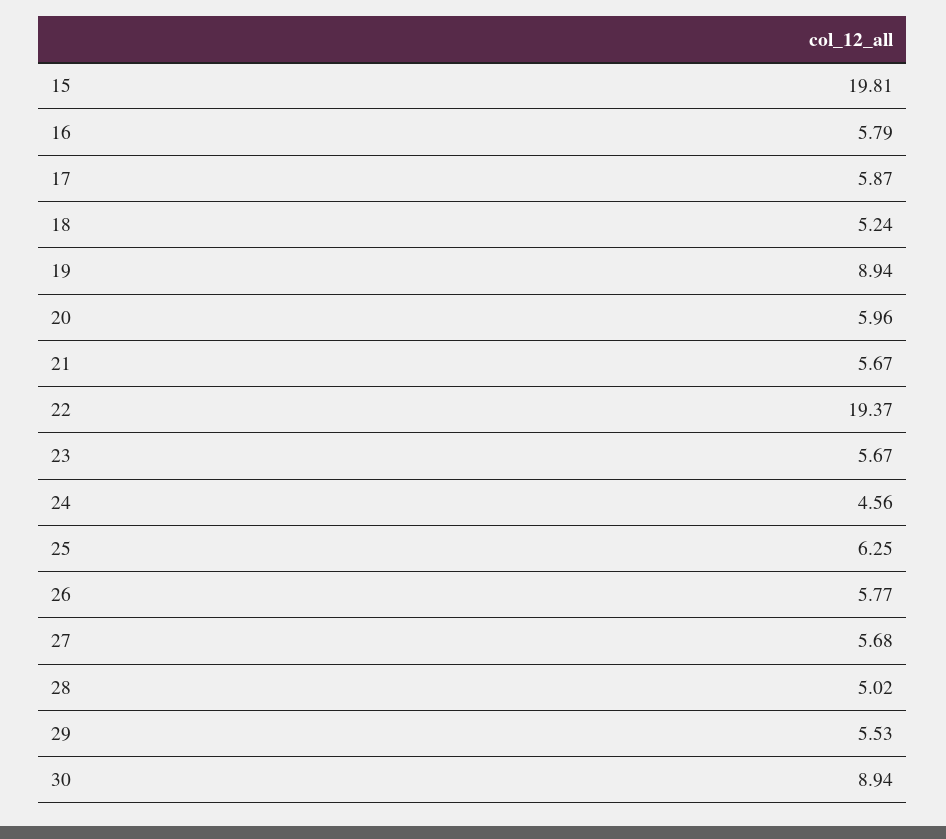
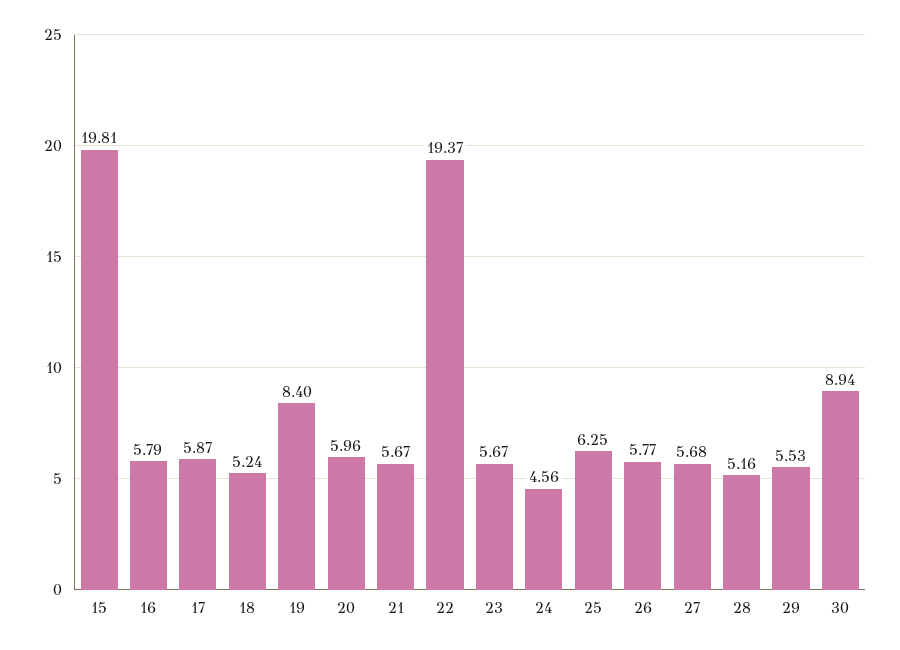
19: 8.94 -> 8.4
28: 5.02 -> 5.16

